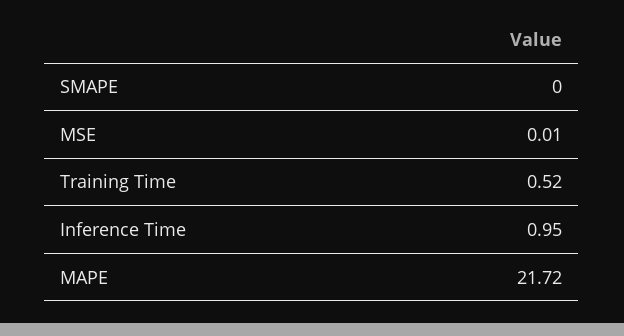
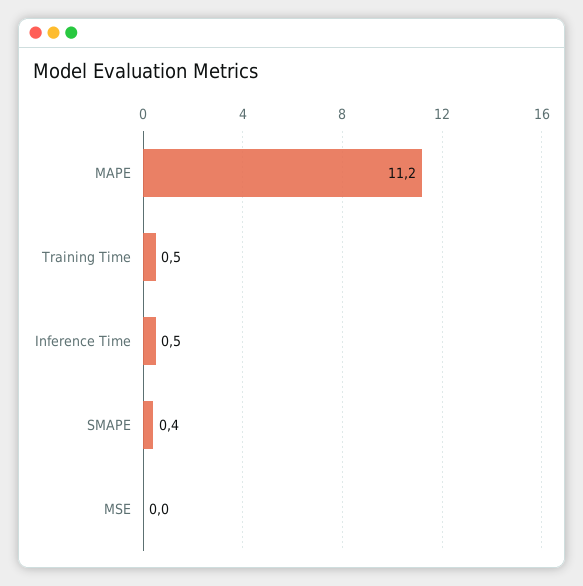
SMAPE: 0 -> 0.4
Inference Time: 0.95 -> 0.5
MAPE: 21.72 -> 11.2

